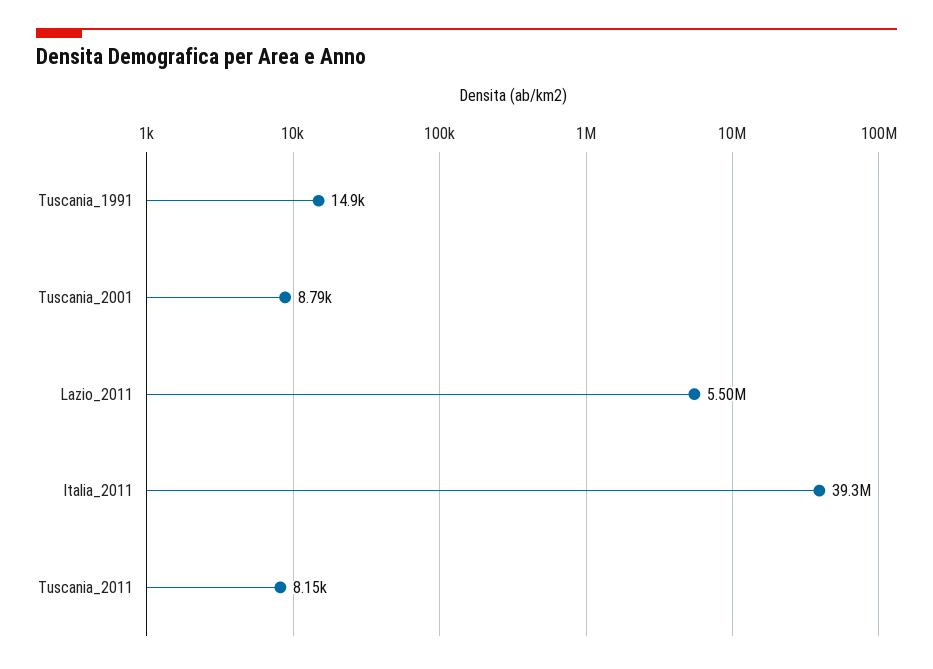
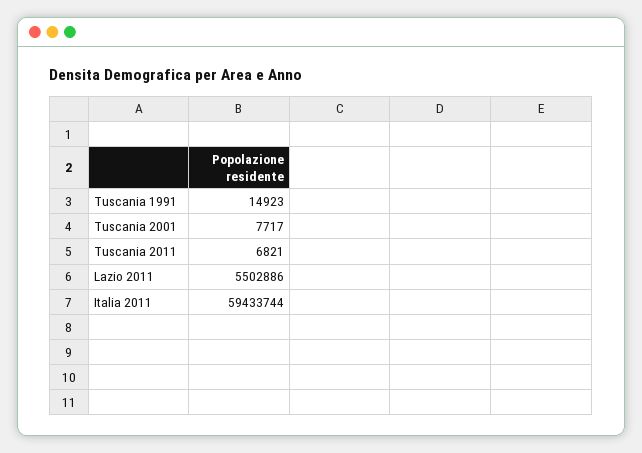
Tuscania_2001: 8790 -> 7717
Italia_2011: 39300000 -> 59433744
Tuscania_2011: 8150 -> 6821

